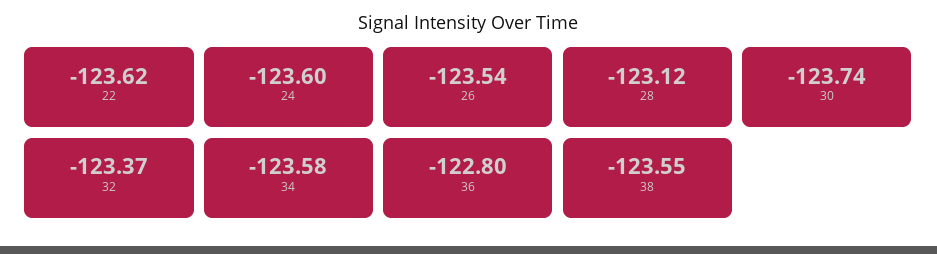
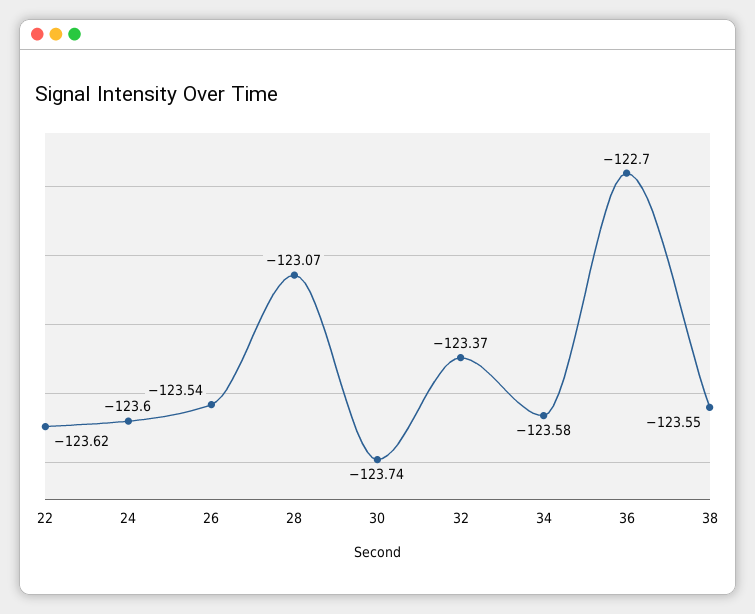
28: -123.12 -> -123.07
36: -122.8 -> -122.7

